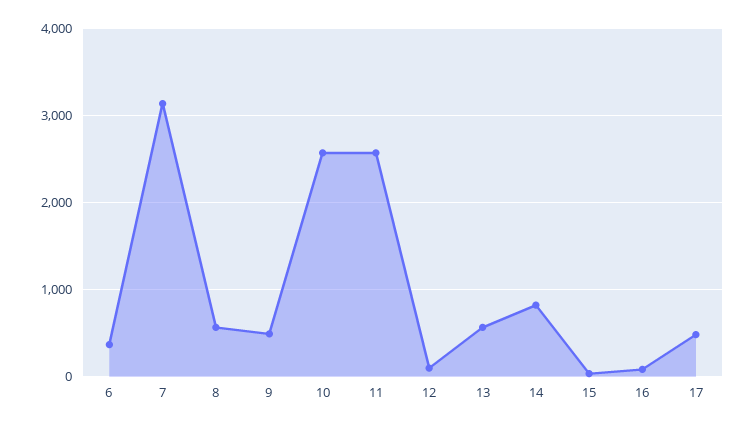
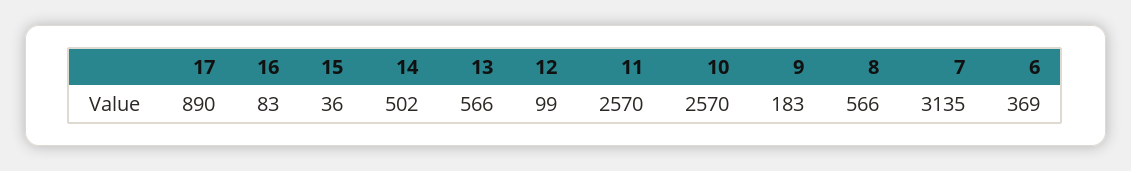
9: 500 -> 183
14: 800 -> 502
17: 500 -> 890

